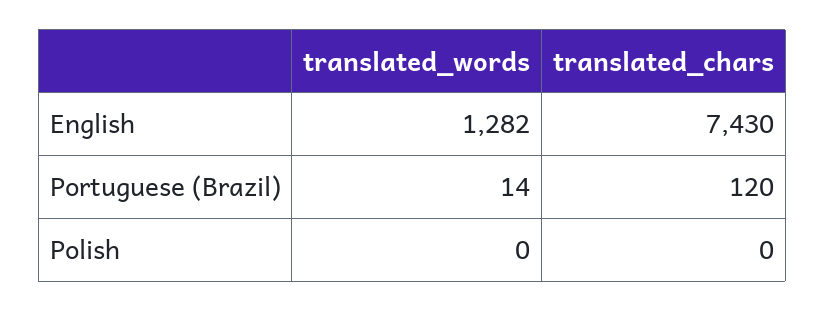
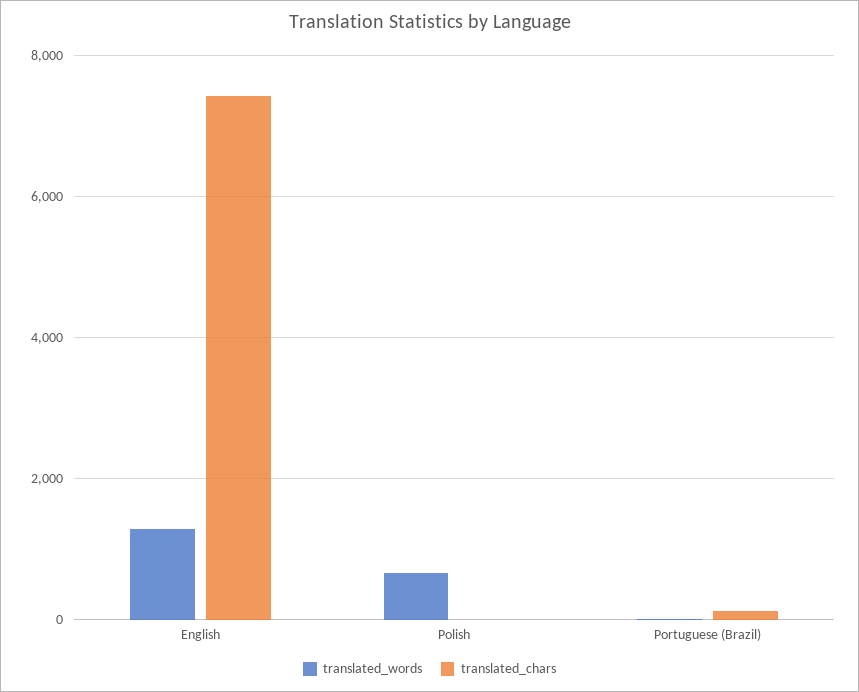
translated_words, Polish: 0 -> 600

